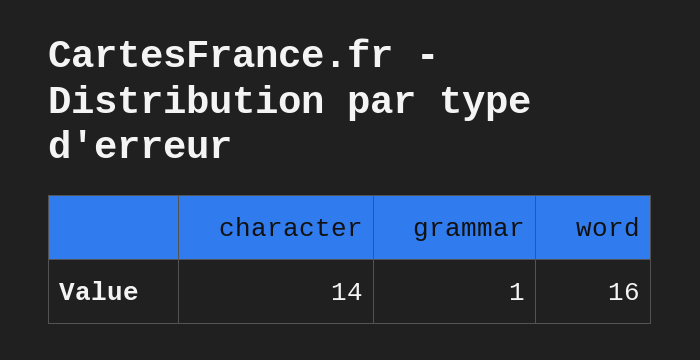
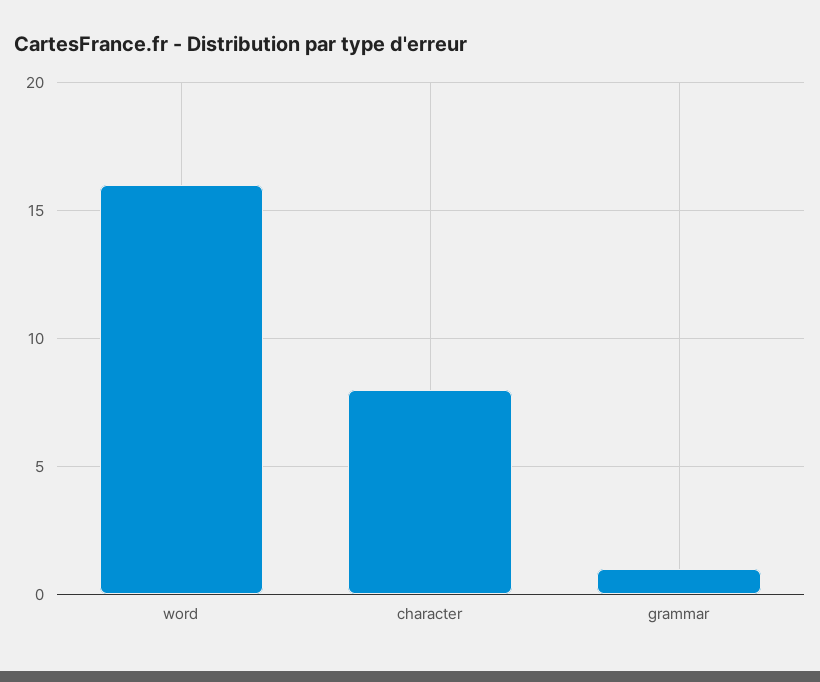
character: 14 -> 8

